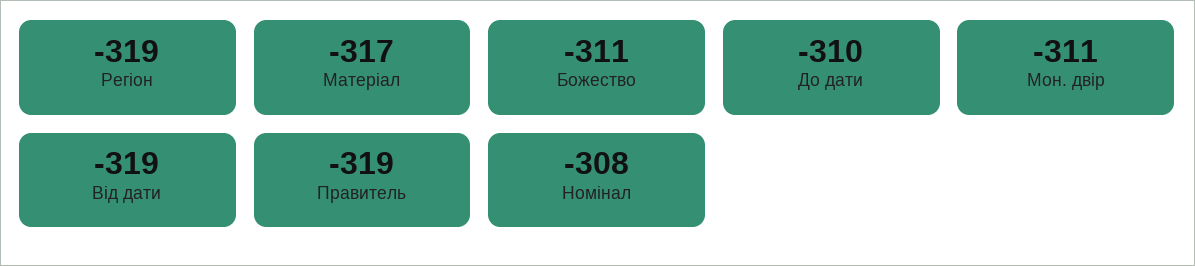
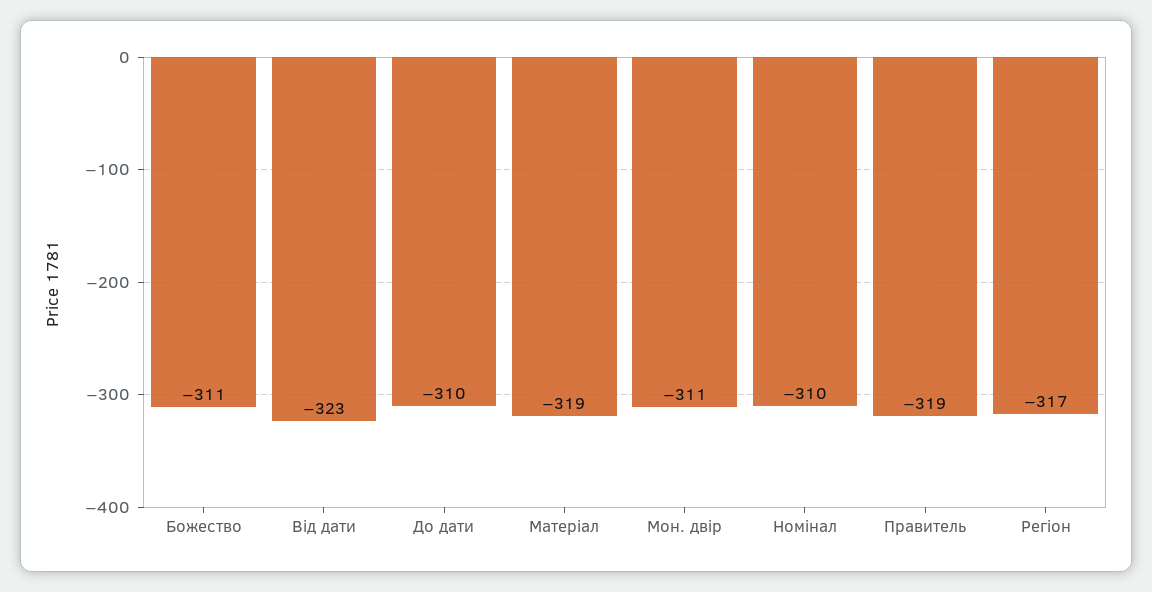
Регіон: -319 -> -317
Матеріал: -317 -> -319
Від дати: -319 -> -323
Номінал: -308 -> -310

